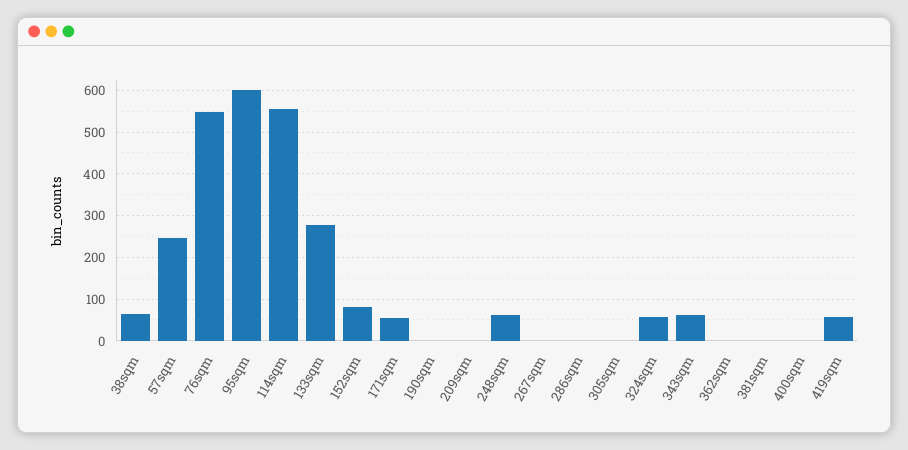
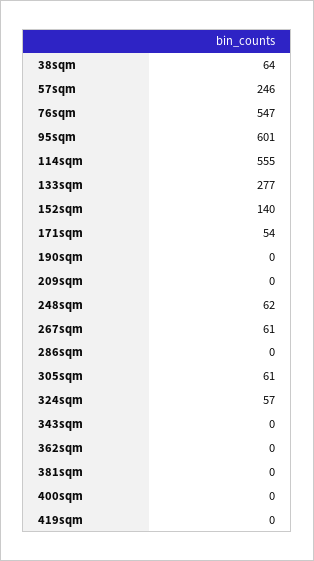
152sqm: 80 -> 140
267sqm: 0 -> 61
305sqm: 0 -> 61
343sqm: 60 -> 0
419sqm: 60 -> 0

